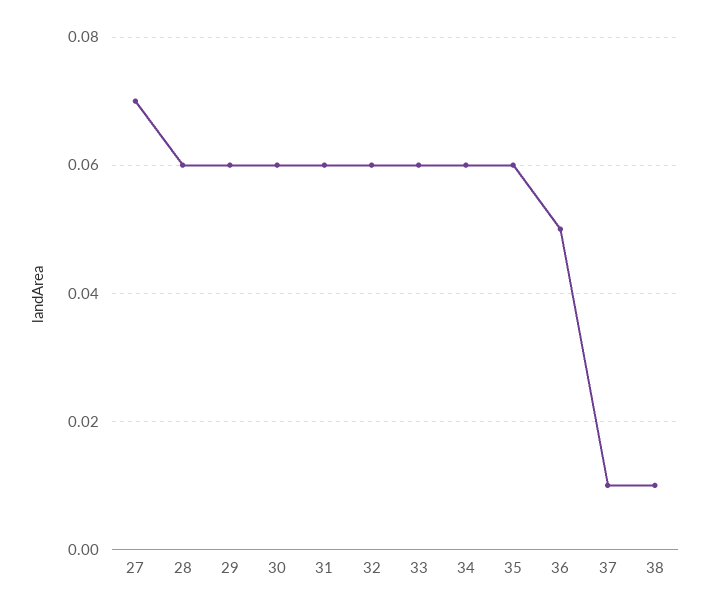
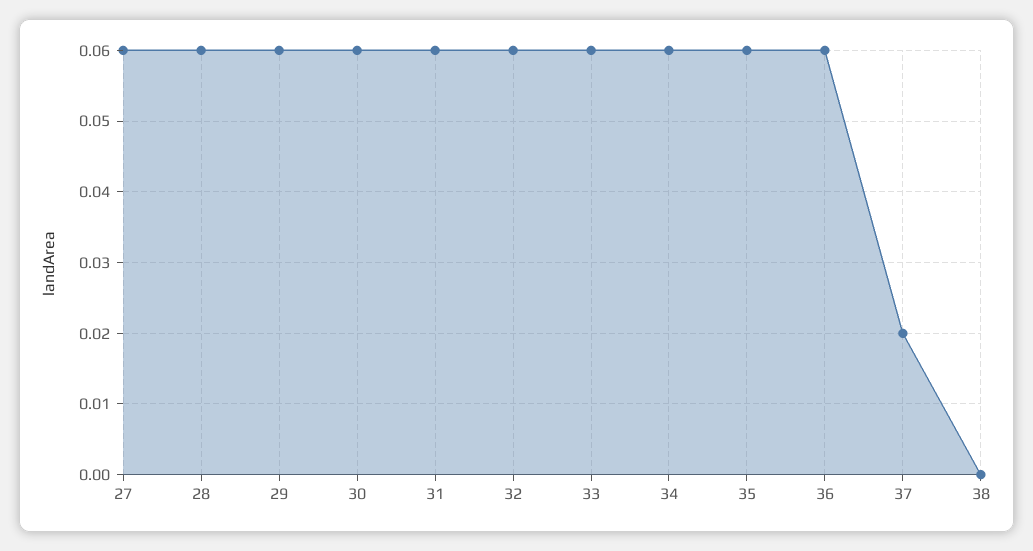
27: 0.07 -> 0.06
36: 0.05 -> 0.06
37: 0.01 -> 0.02
38: 0.01 -> 0

